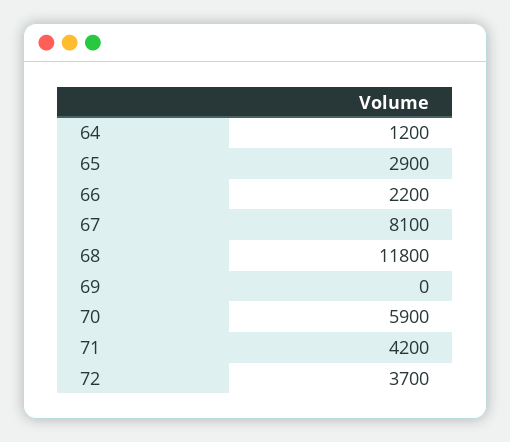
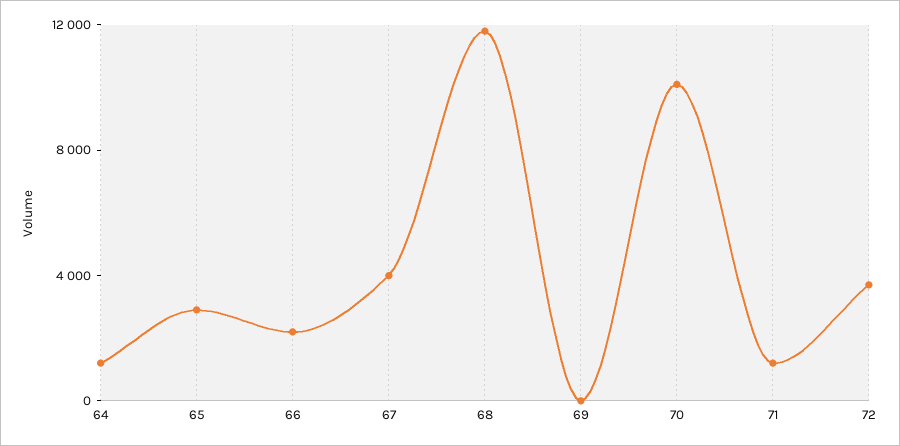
67: 8100 -> 4000
70: 5900 -> 10000
71: 4200 -> 1000

